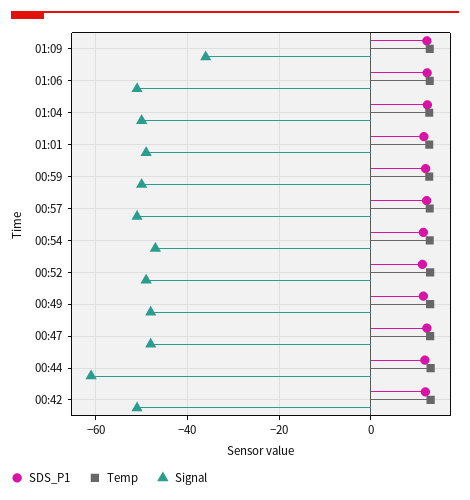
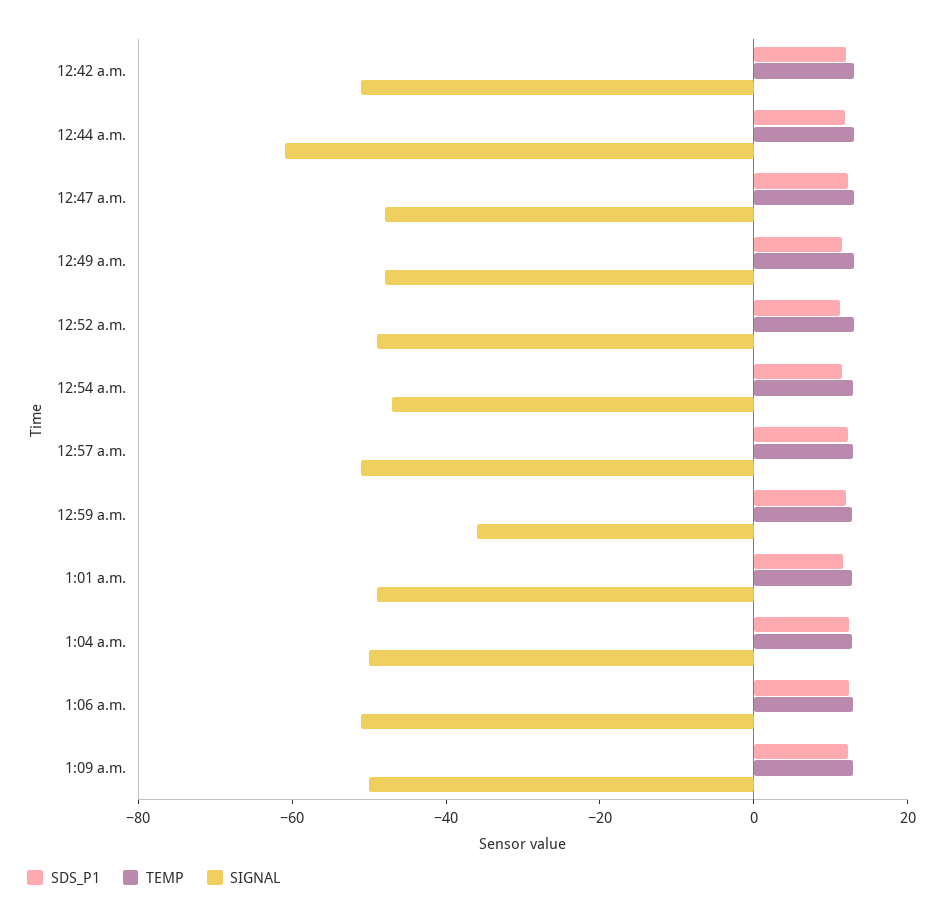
Signal, 01:09: -36 -> -50
Signal, 00:59: -50 -> -35

